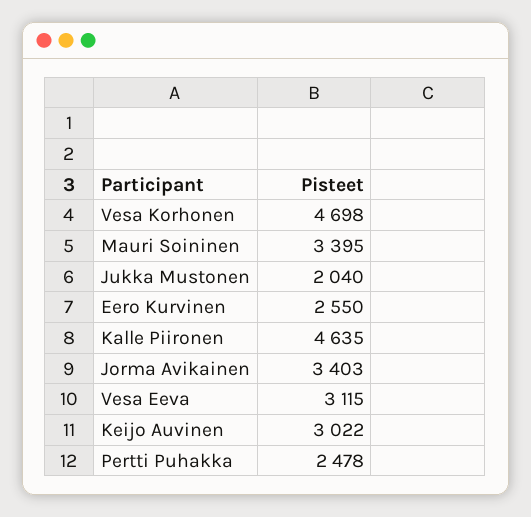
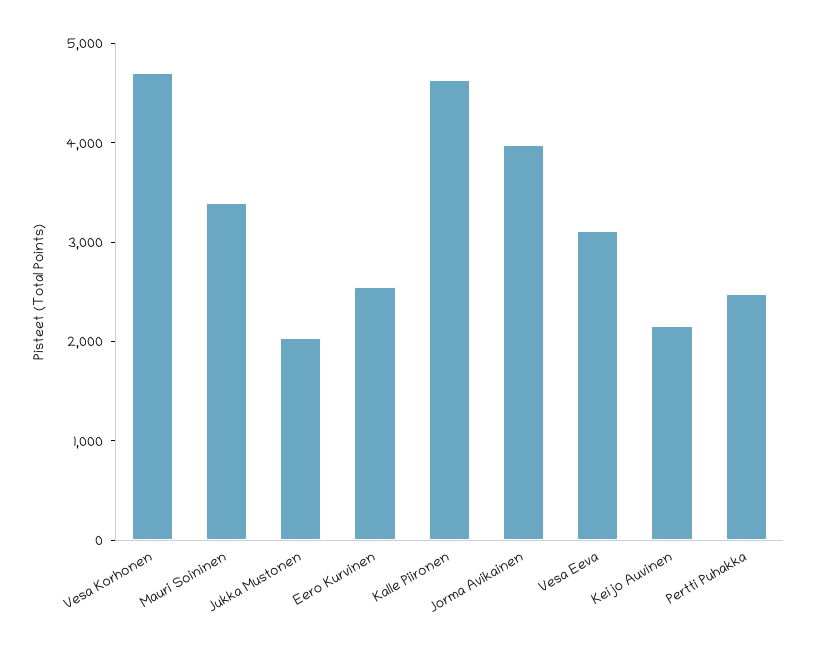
Jorma Avikainen: 3403 -> 4000
Keijo Auvinen: 3022 -> 2200

